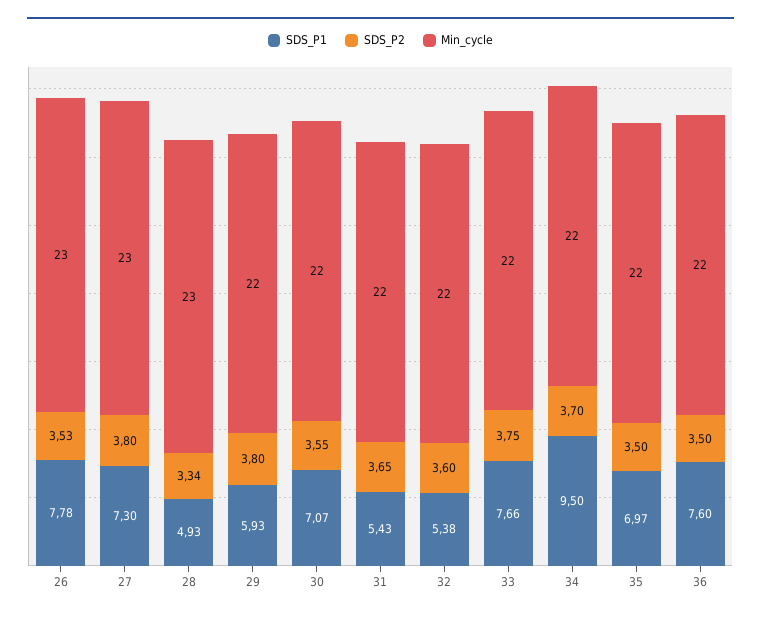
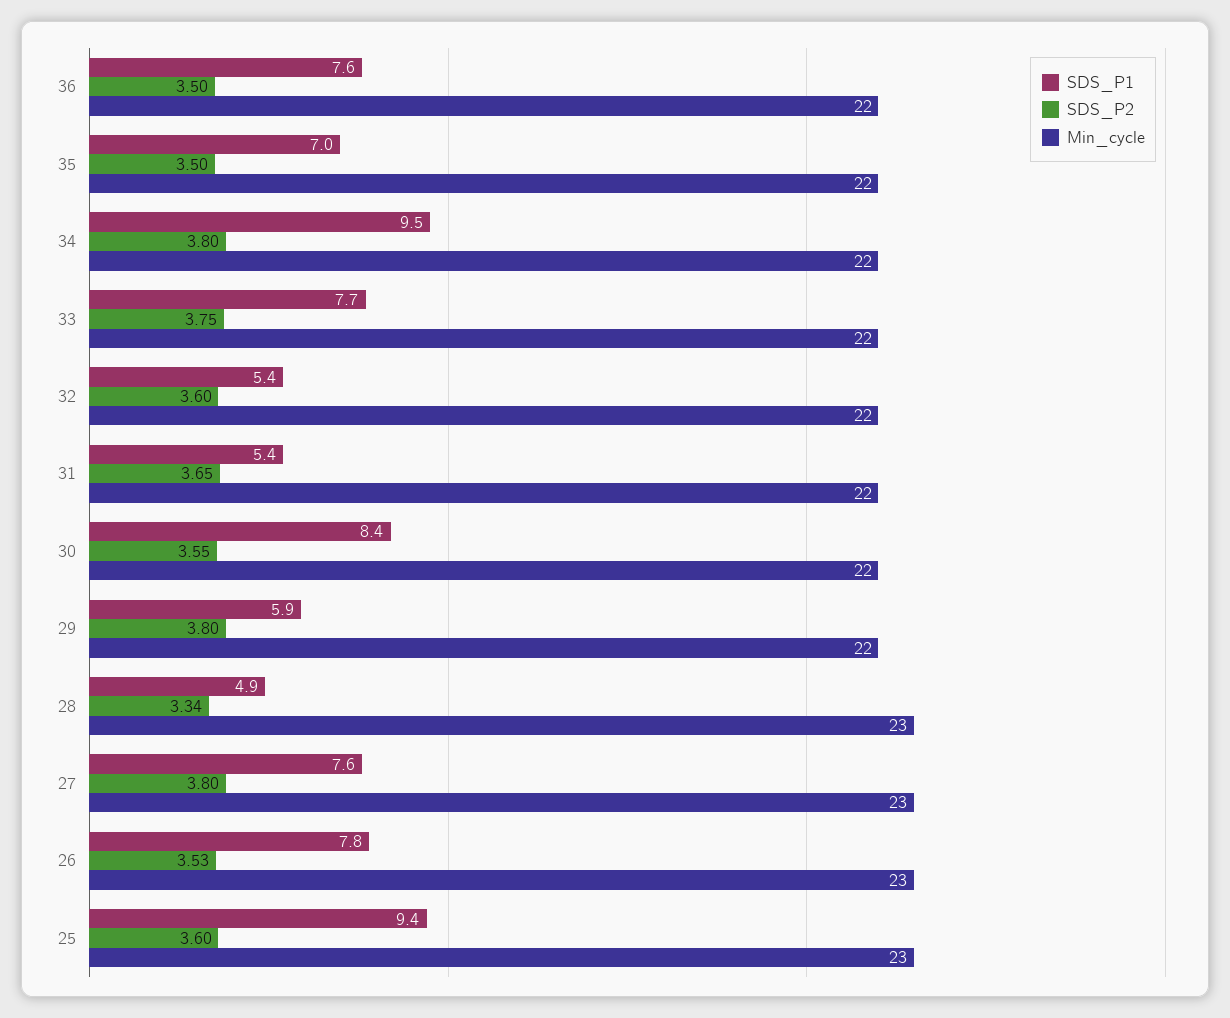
SDS_P1, 27: 7.3 -> 7.6
SDS_P1, 30: 7.07 -> 8.4
SDS_P2, 34: 3.7 -> 3.8
SDS_P1, 25: none -> 9.4
SDS_P2, 25: none -> 3.6
Min_cycle, 25: none -> 23

